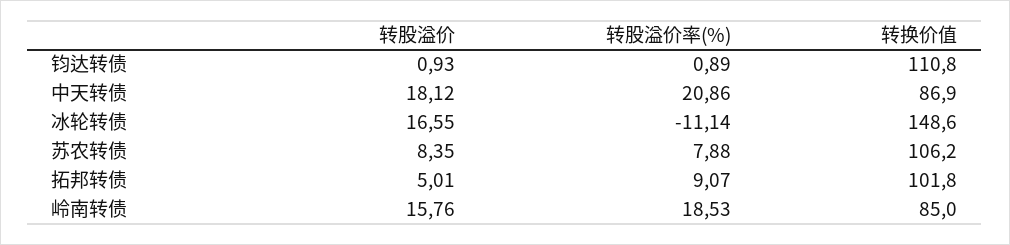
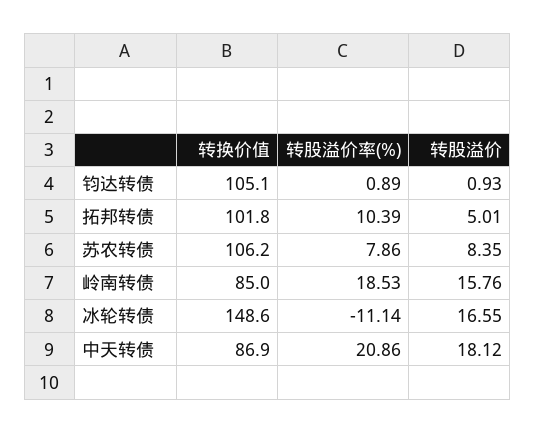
转换价值, 钧达转债: 110.8 -> 105.1
转股溢价率(%), 苏农转债: 7.88 -> 7.86
转股溢价率(%), 拓邦转债: 9.07 -> 10.39

